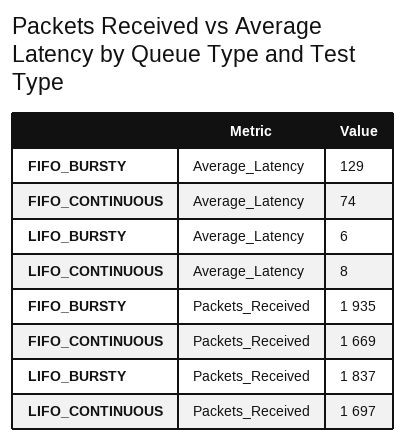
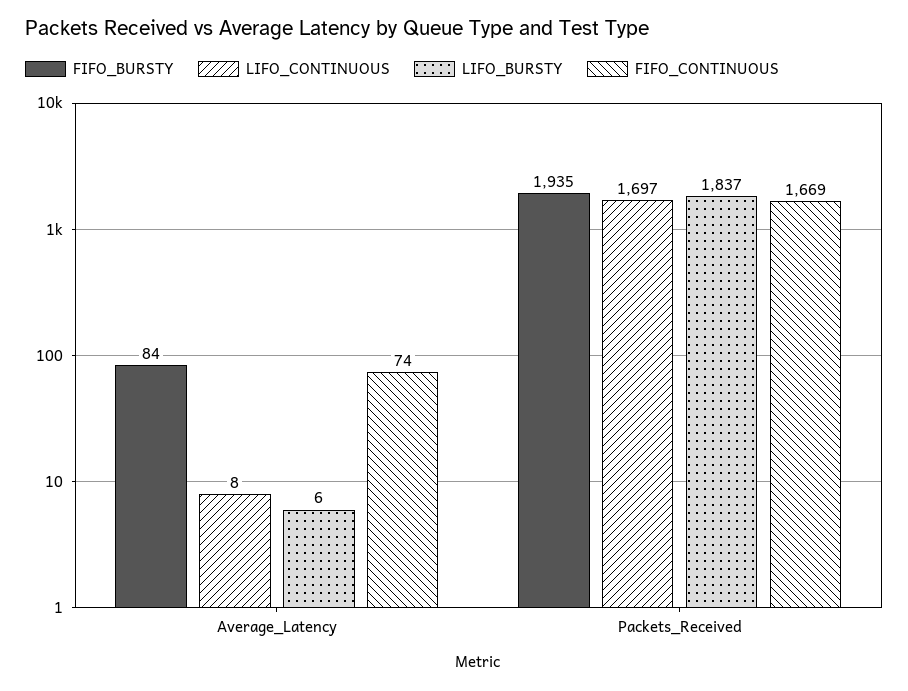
FIFO_BURSTY, Average_Latency: 129 -> 84

